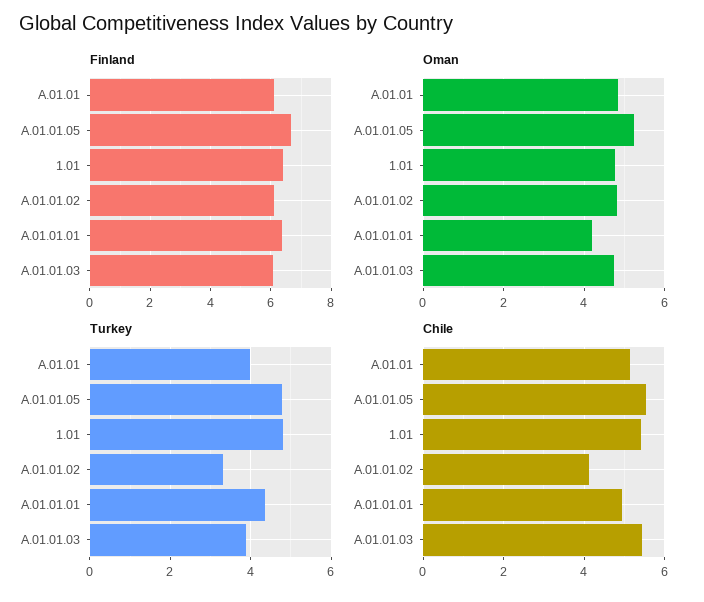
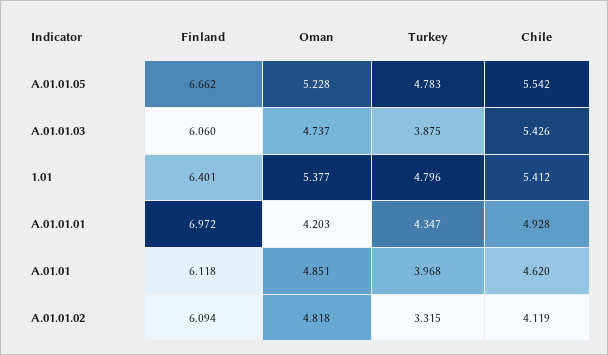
Finland, A.01.01.01: 6.4 -> 6.972
Oman, 1.01: 4.8 -> 5.377
Chile, A.01.01: 5.2 -> 4.62

